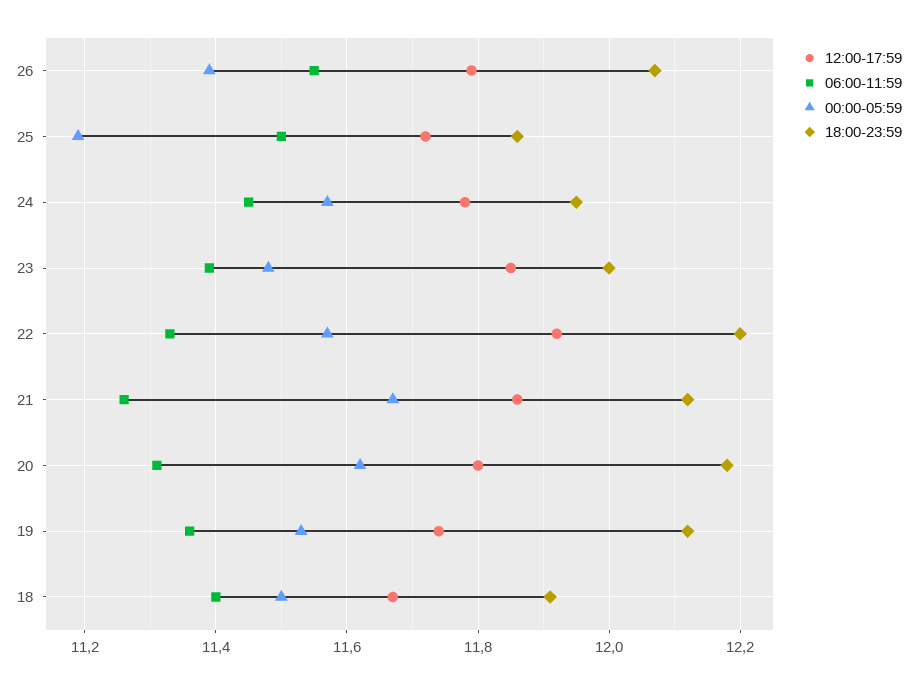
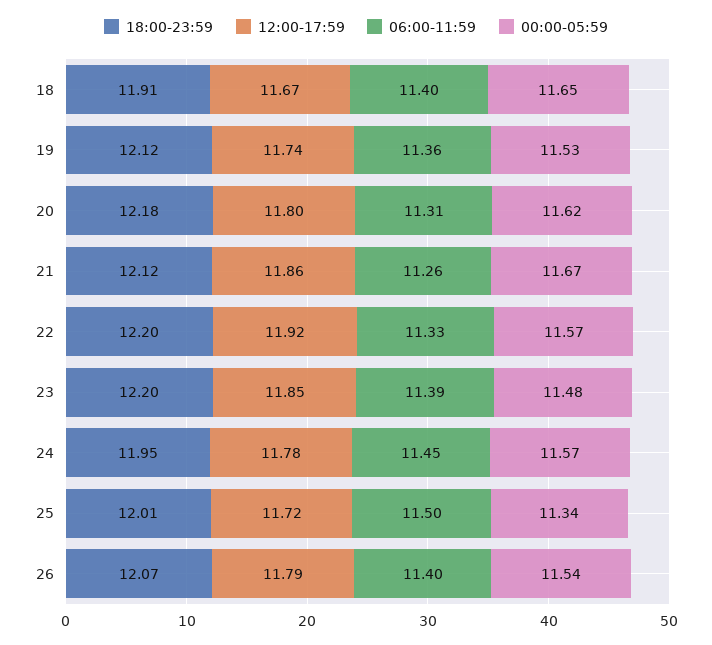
06:00-11:59, 26: 11.55 -> 11.4
00:00-05:59, 26: 11.4 -> 11.54
00:00-05:59, 25: 11.2 -> 11.34
18:00-23:59, 25: 11.85 -> 12.01
18:00-23:59, 23: 12 -> 12.2
00:00-05:59, 18: 11.5 -> 11.65

